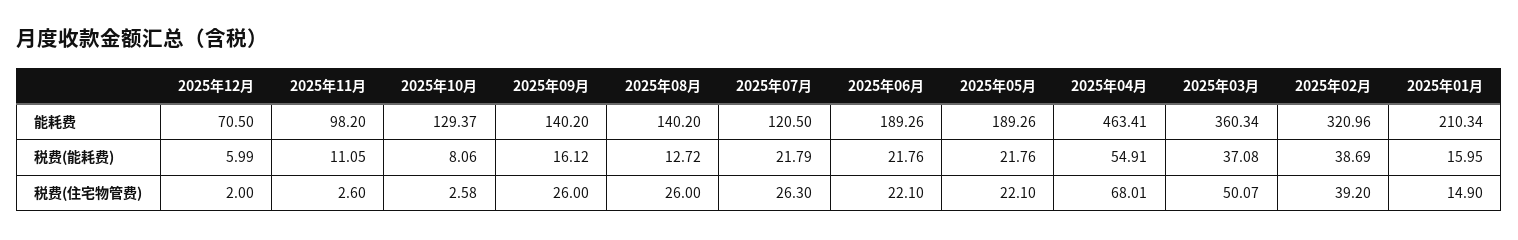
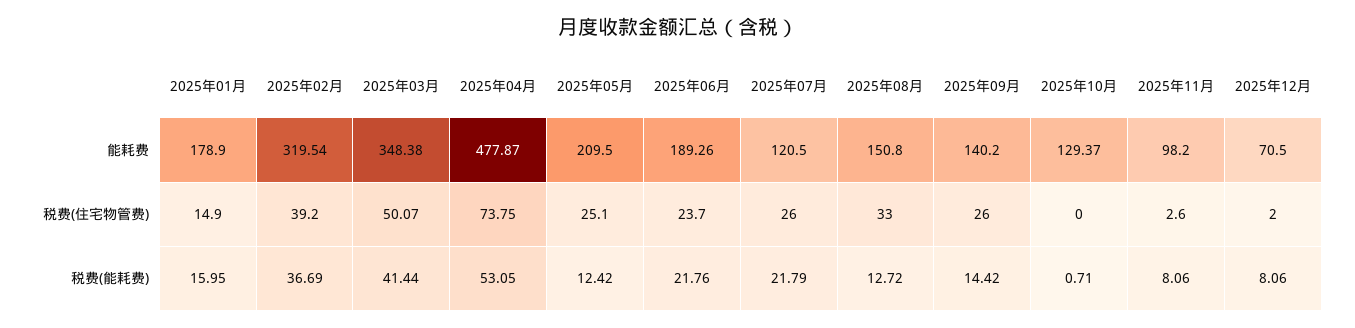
2025年08月, 能耗费: 140.2 -> 150.8
2025年05月, 能耗费: 189.26 -> 209.5
2025年04月, 能耗费: 463.41 -> 477.87
2025年03月, 能耗费: 360.34 -> 348.38
2025年02月, 能耗费: 320.96 -> 319.54
2025年01月, 能耗费: 210.34 -> 178.9
2025年12月, 税费(能耗费): 5.99 -> 8.06
2025年11月, 税费(能耗费): 11.05 -> 8.06
2025年10月, 税费(能耗费): 8.06 -> 0.71
2025年09月, 税费(能耗费): 16.12 -> 14.42
2025年05月, 税费(能耗费): 21.76 -> 12.42
2025年04月, 税费(能耗费): 54.91 -> 53.05
2025年03月, 税费(能耗费): 37.08 -> 41.44
2025年02月, 税费(能耗费): 38.69 -> 36.69
2025年10月, 税费(住宅物管费): 2.58 -> 0
2025年08月, 税费(住宅物管费): 26 -> 33
2025年07月, 税费(住宅物管费): 26.3 -> 26
2025年06月, 税费(住宅物管费): 22.1 -> 23.7
2025年05月, 税费(住宅物管费): 22.1 -> 25.1
2025年04月, 税费(住宅物管费): 68.01 -> 73.75

